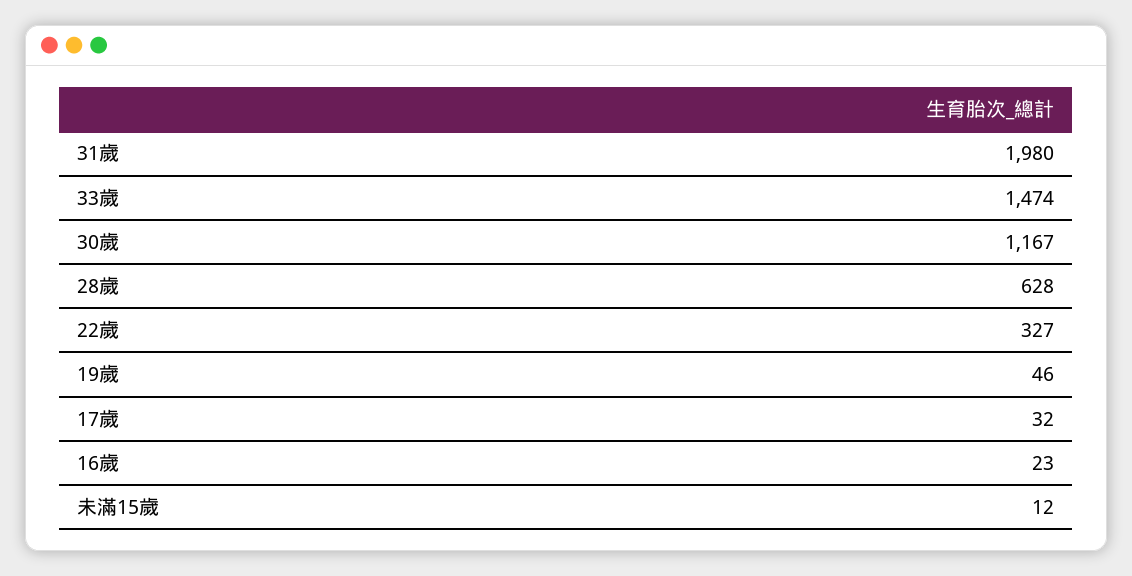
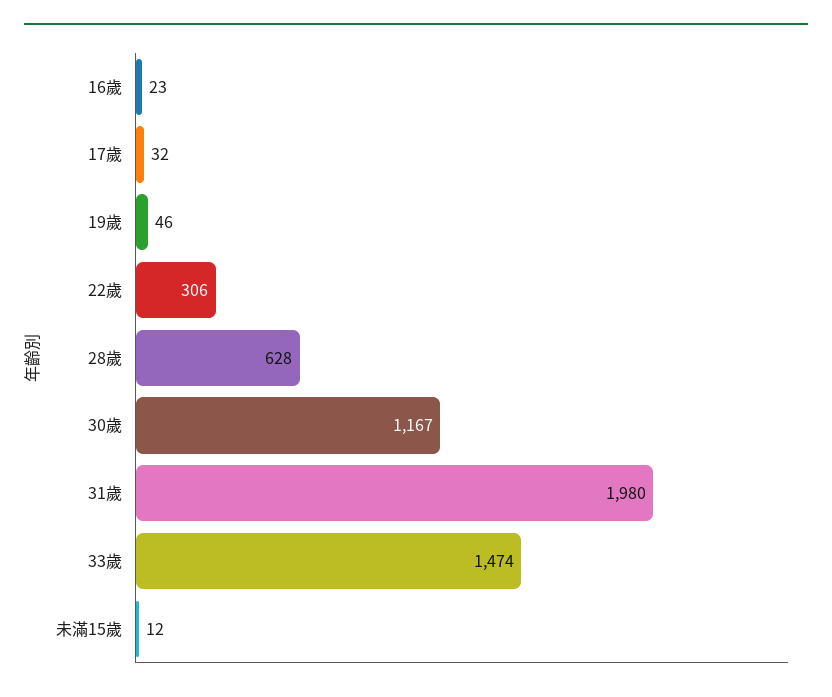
22歲: 327 -> 306

